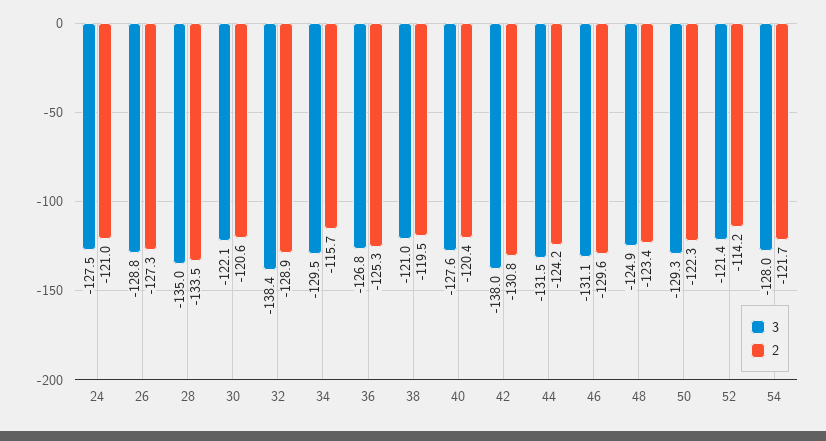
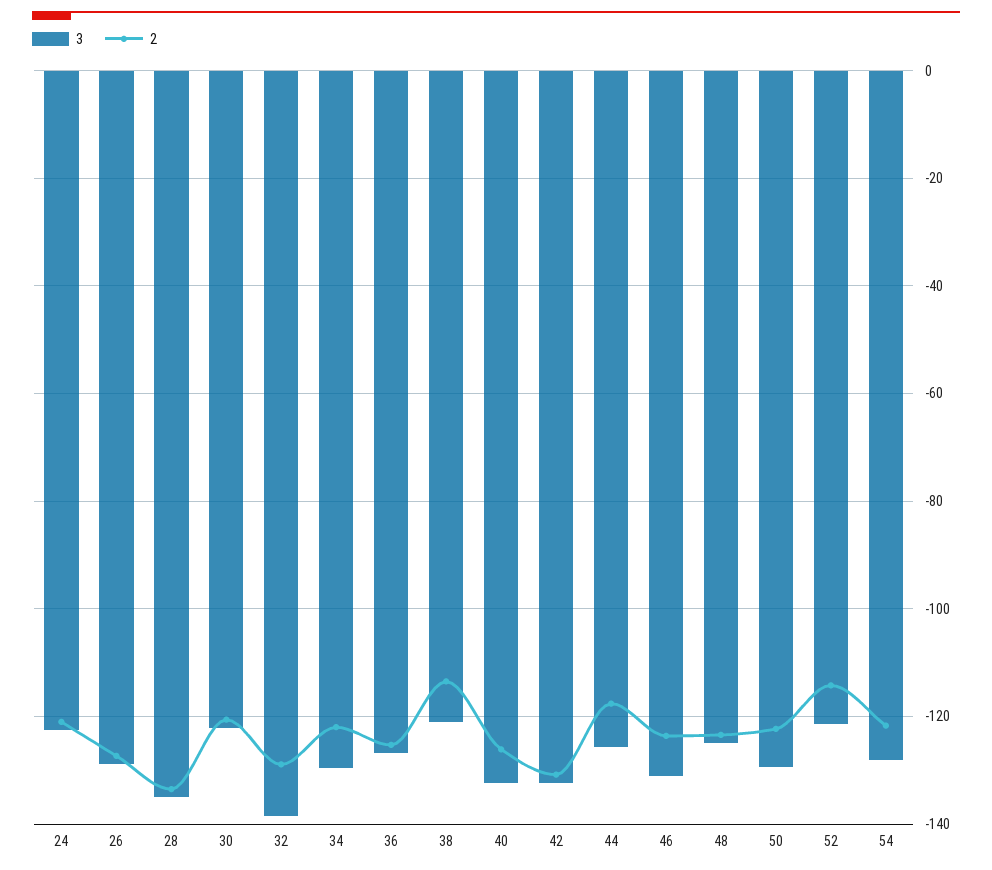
3, 24: -127.5 -> -122
2, 34: -115.7 -> -122
2, 38: -119.5 -> -114
3, 40: -127.6 -> -132
2, 40: -120.4 -> -126
3, 42: -138 -> -132
3, 44: -131.5 -> -126
2, 44: -124.2 -> -118
2, 46: -129.6 -> -124

